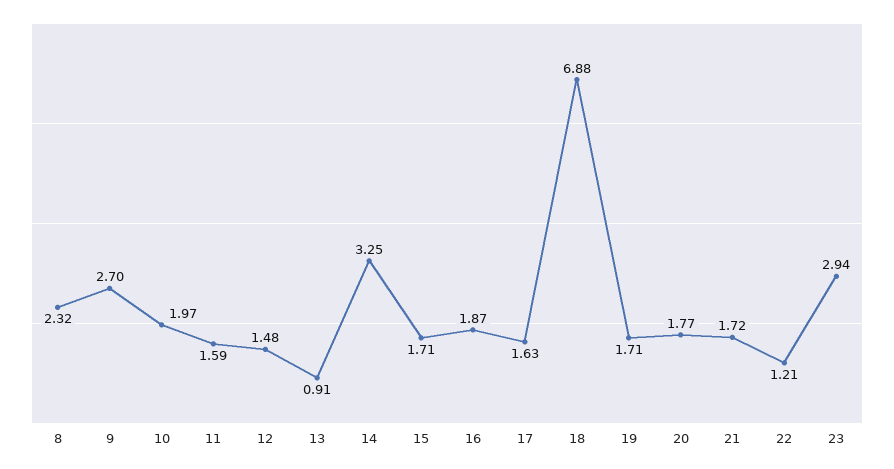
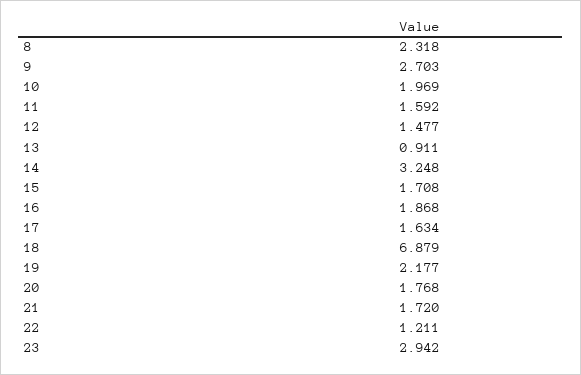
19: 1.71 -> 2.177

